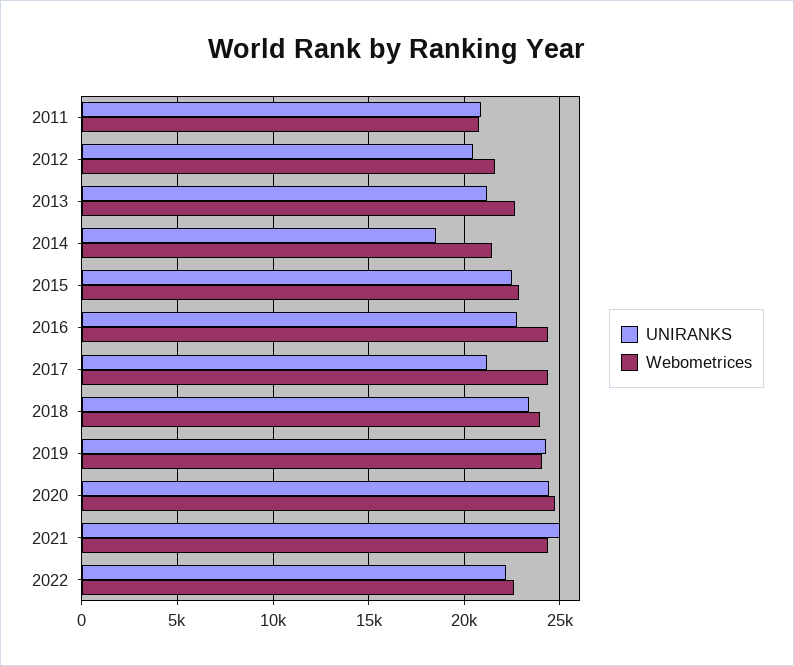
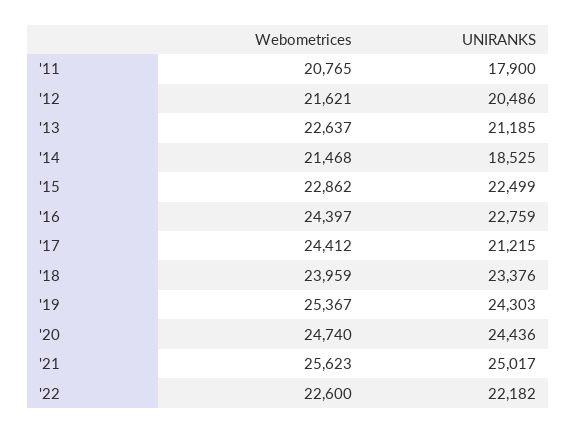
UNIRANKS, 2011: 21000 -> 17900
Webometrices, 2019: 24000 -> 25367
Webometrices, 2021: 24500 -> 25623

